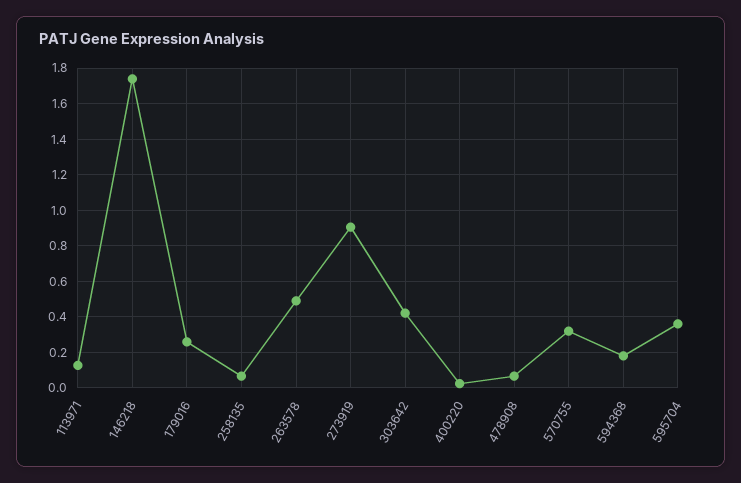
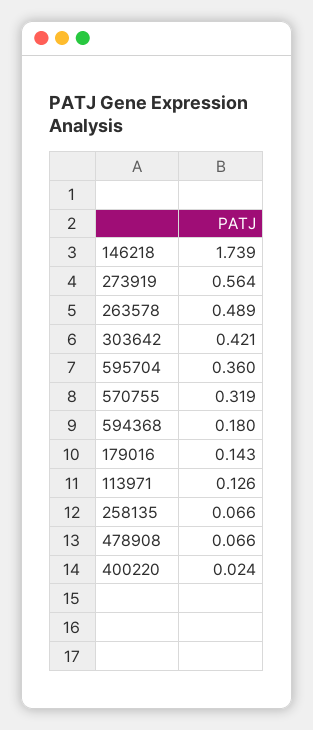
179016: 0.25 -> 0.143
273919: 0.9 -> 0.564

